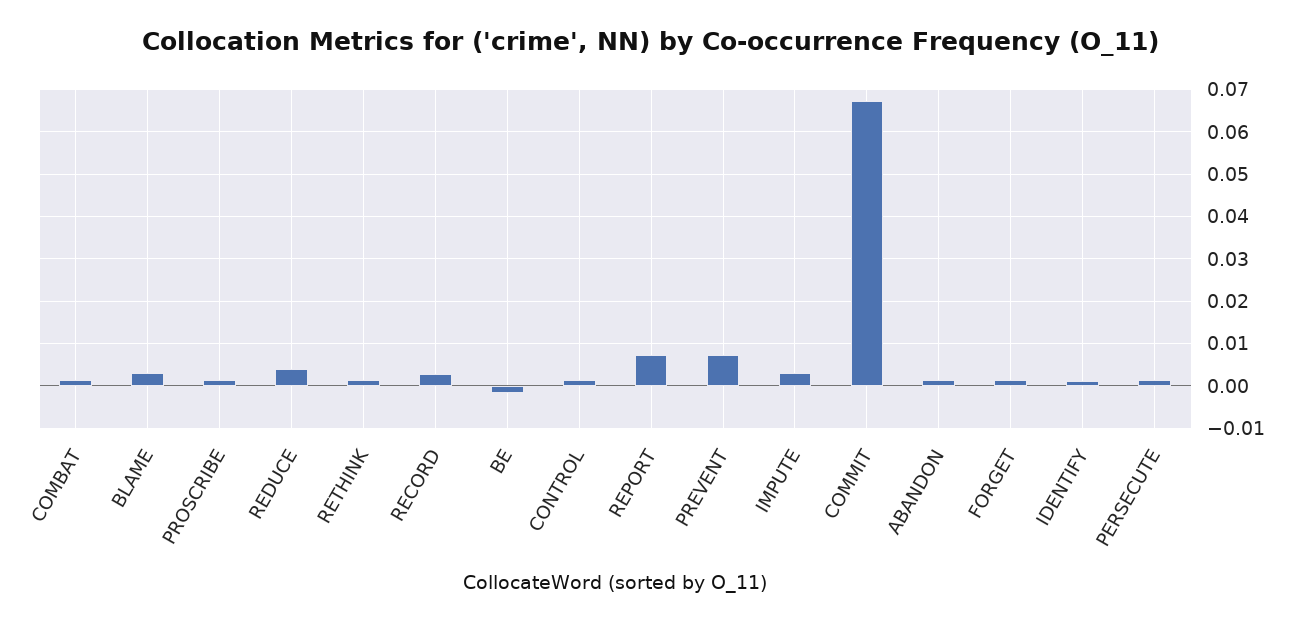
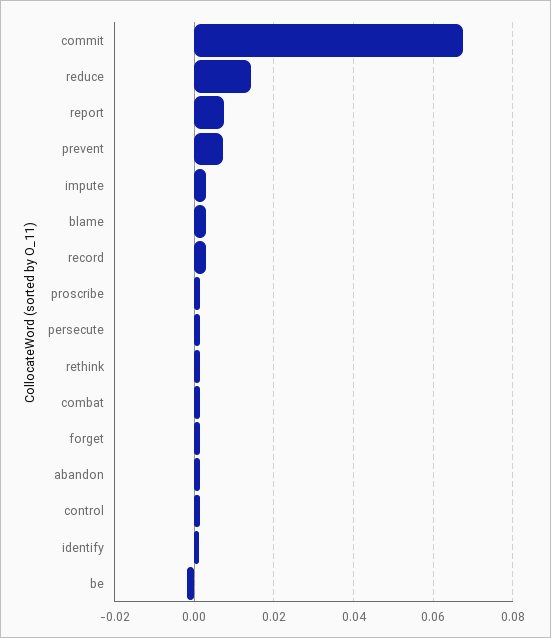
REDUCE: 0.004 -> 0.014

